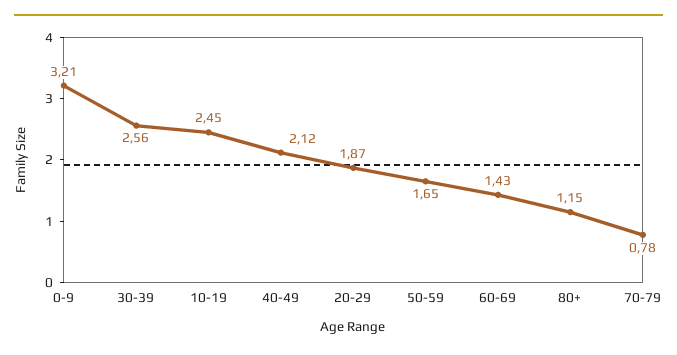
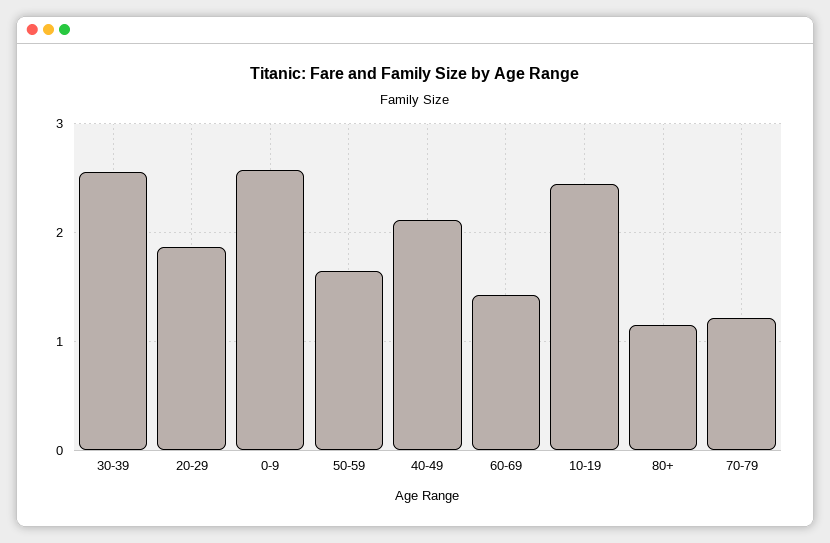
0-9: 3.21 -> 2.6
70-79: 0.78 -> 1.2

